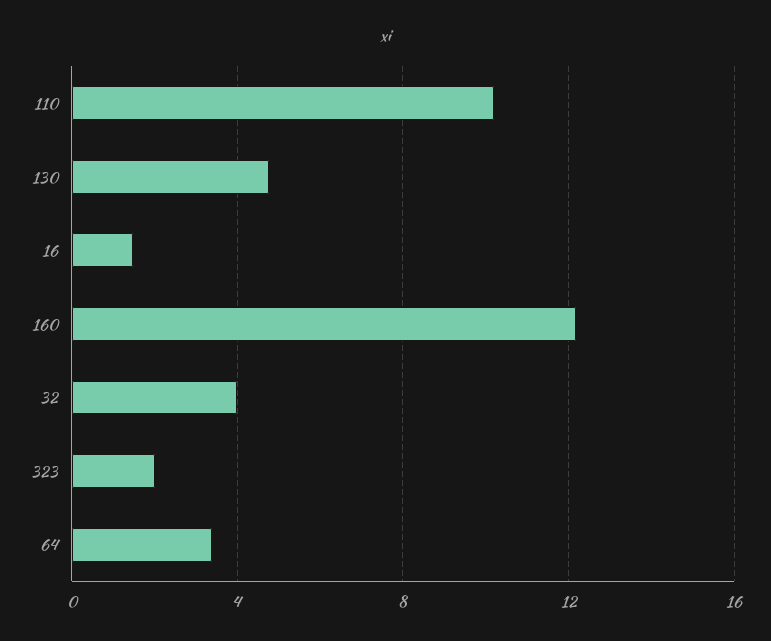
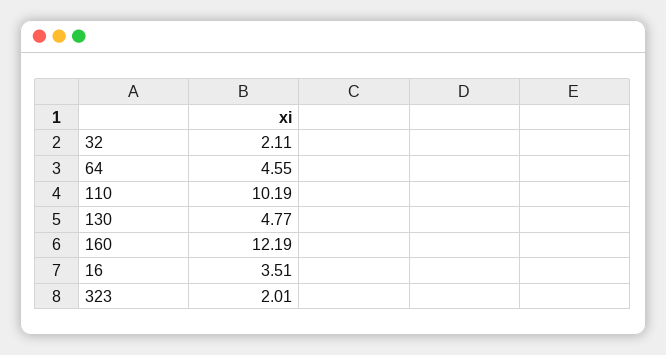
16: 1.5 -> 3.51
32: 4 -> 2.11
64: 3.5 -> 4.55

